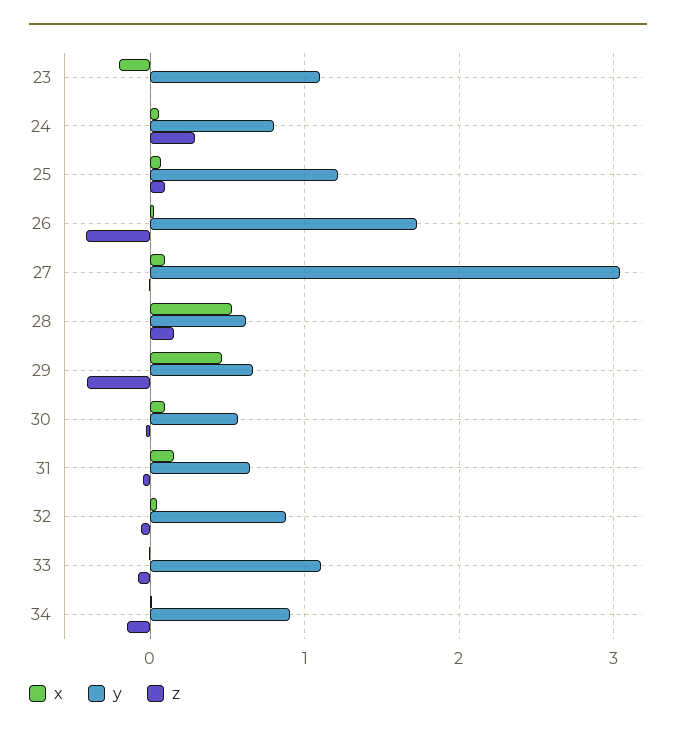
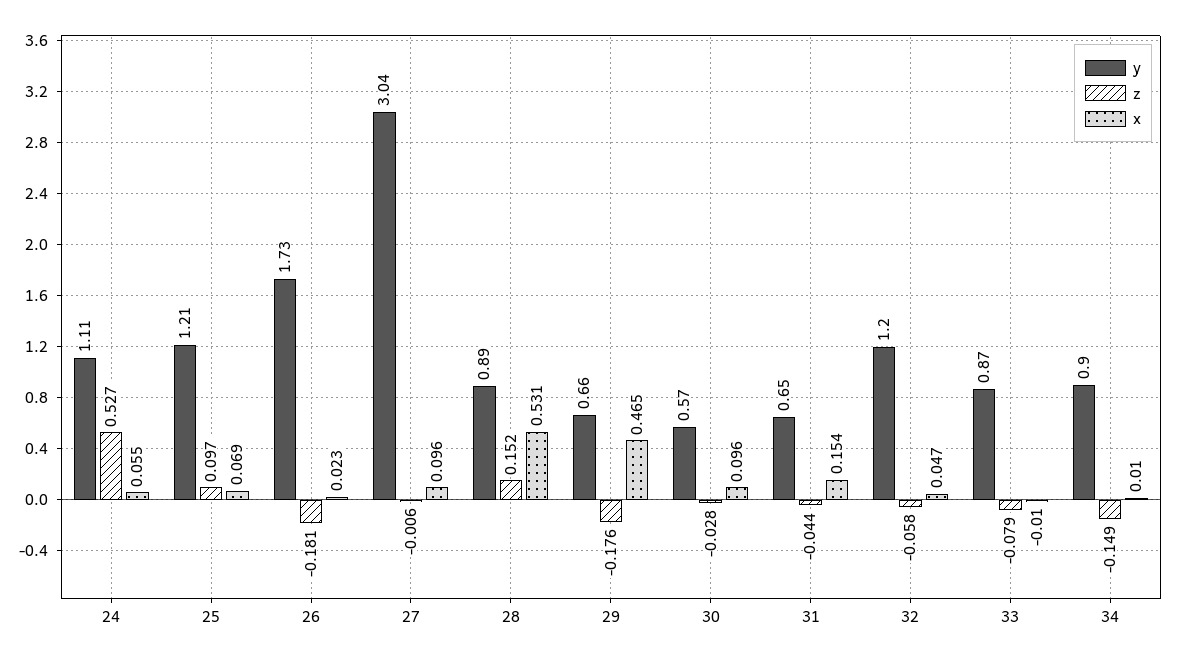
x, 23: -0.2 -> none
y, 23: 1.1 -> none
z, 23: 0 -> none
y, 24: 0.8 -> 1.11
z, 24: 0.3 -> 0.527
z, 26: -0.4 -> -0.181
y, 28: 0.6 -> 0.89
z, 29: -0.4 -> -0.176
y, 32: 0.9 -> 1.2
y, 33: 1.1 -> 0.87

